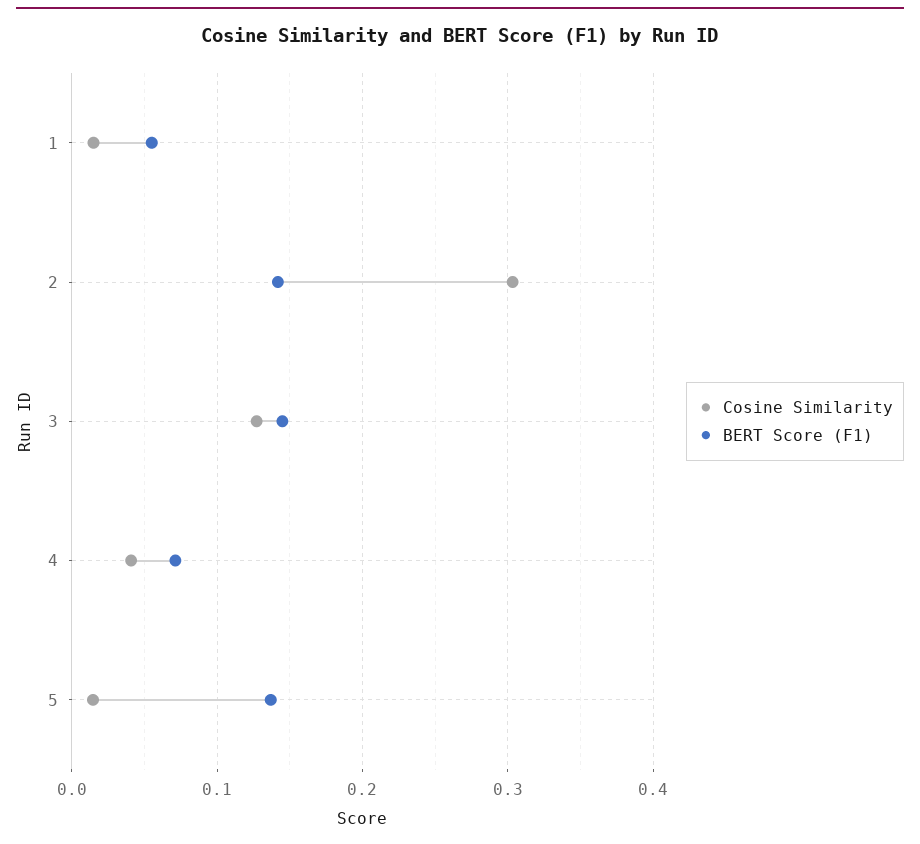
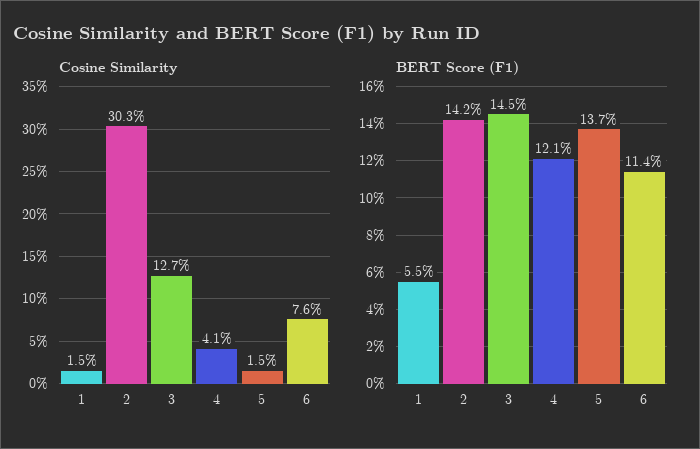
BERT Score (F1), 4: 0.07 -> 0.121
Cosine Similarity, 6: none -> 0.076
BERT Score (F1), 6: none -> 0.114

